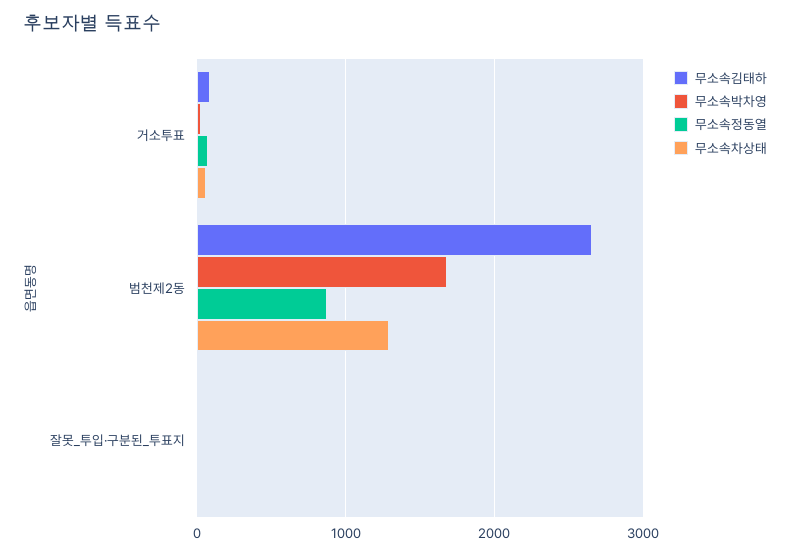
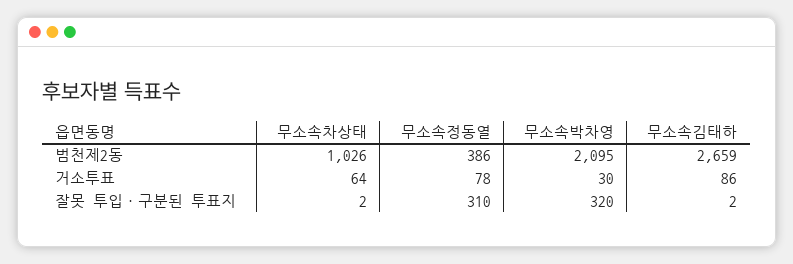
무소속박차영, 범천제2동: 1700 -> 2095
무소속정동열, 범천제2동: 900 -> 386
무소속차상태, 범천제2동: 1300 -> 1026
무소속박차영, 잘못_투입·구분된_투표지: 0 -> 320
무소속정동열, 잘못_투입·구분된_투표지: 0 -> 310

